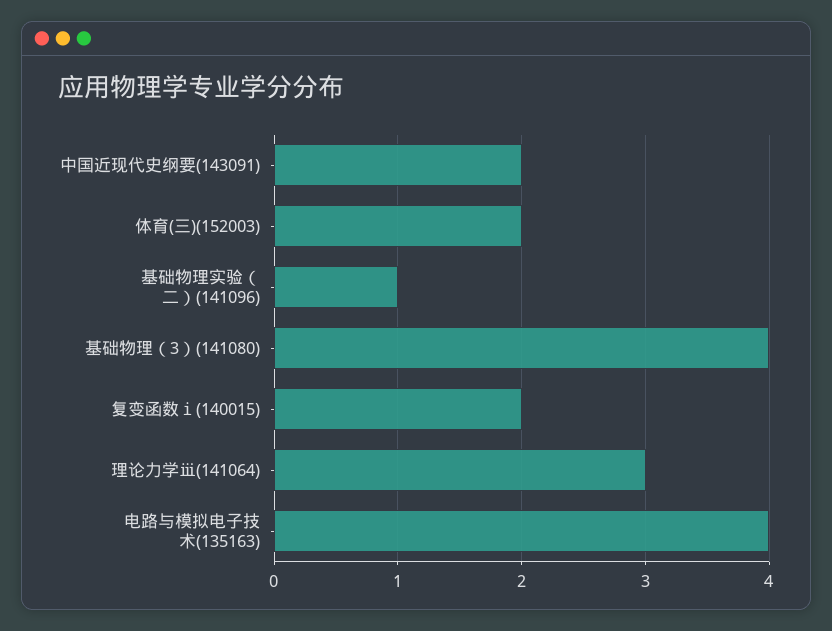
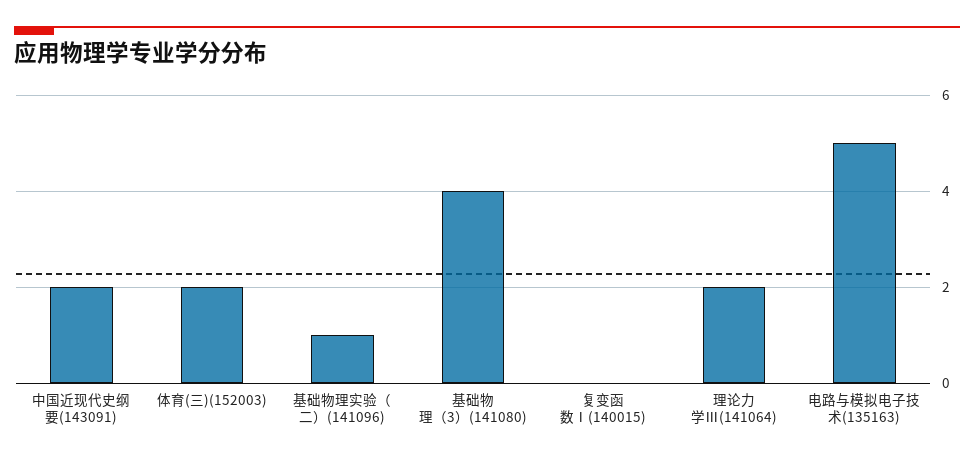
复变函数ⅰ(140015): 2 -> 0
理论力学ⅲ(141064): 3 -> 2
电路与模拟电子技术(135163): 4 -> 5

